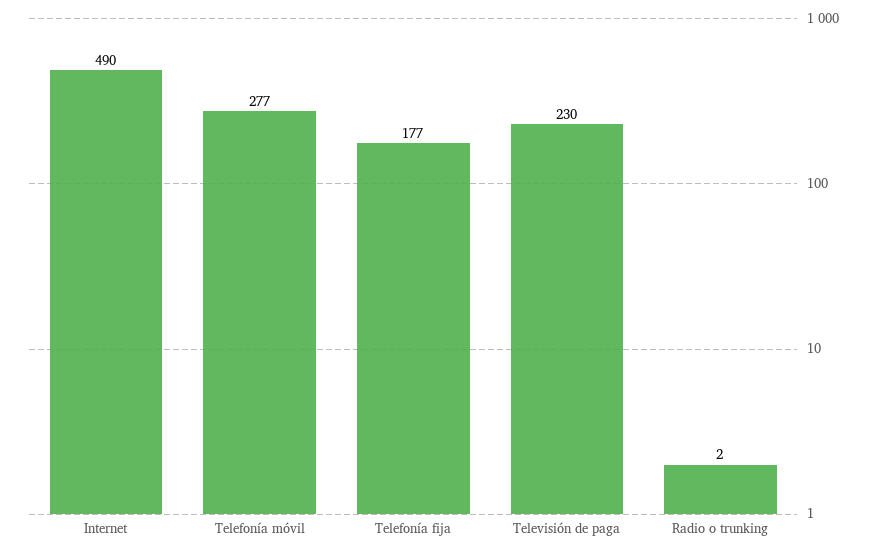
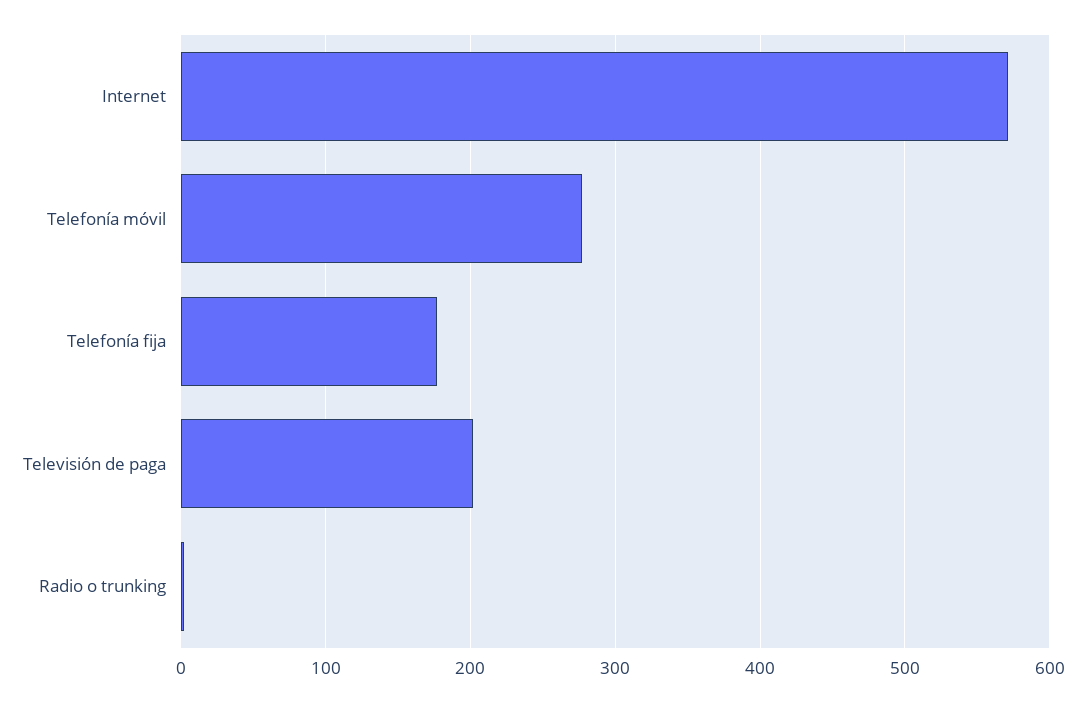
Internet: 490 -> 570
Televisión de paga: 230 -> 200

